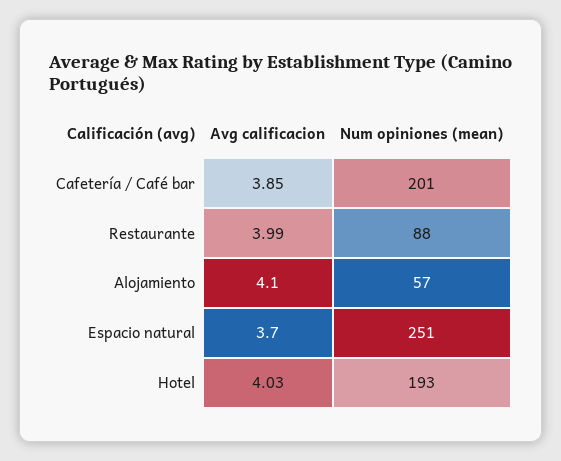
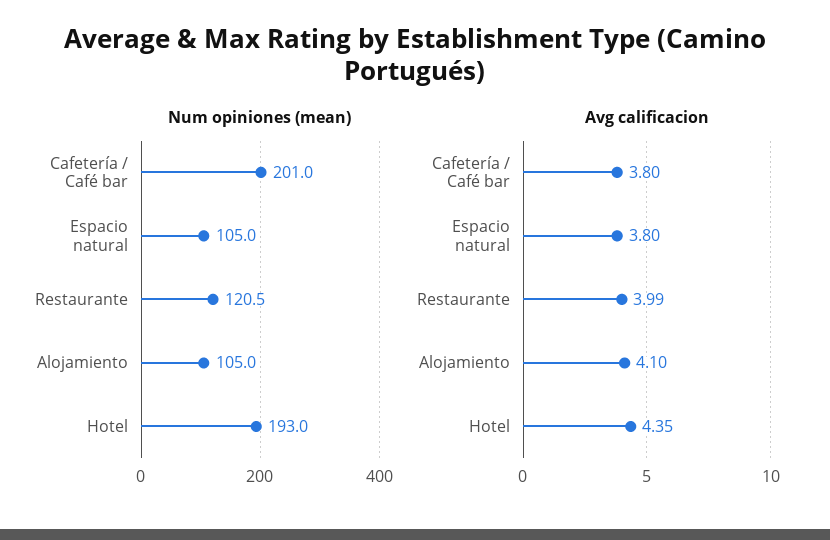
Avg calificacion, Cafetería / Café bar: 3.85 -> 3.8
Num opiniones (mean), Restaurante: 88 -> 120.5
Num opiniones (mean), Alojamiento: 57 -> 105
Avg calificacion, Espacio natural: 3.7 -> 3.8
Num opiniones (mean), Espacio natural: 251 -> 105
Avg calificacion, Hotel: 4.03 -> 4.35

